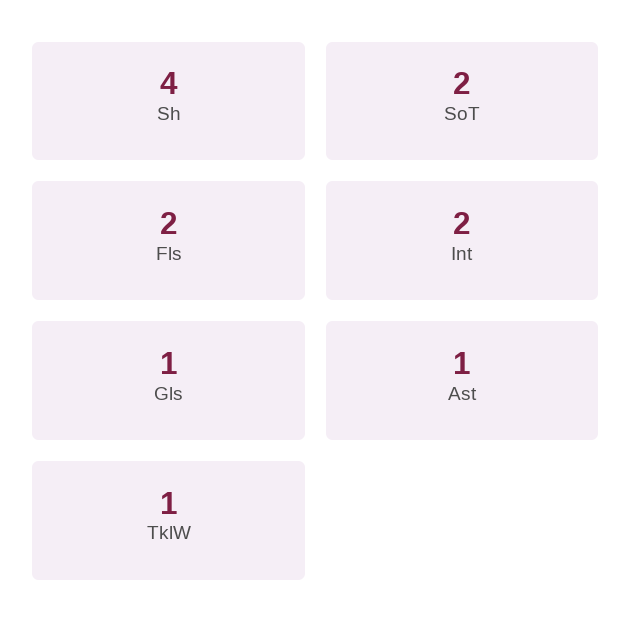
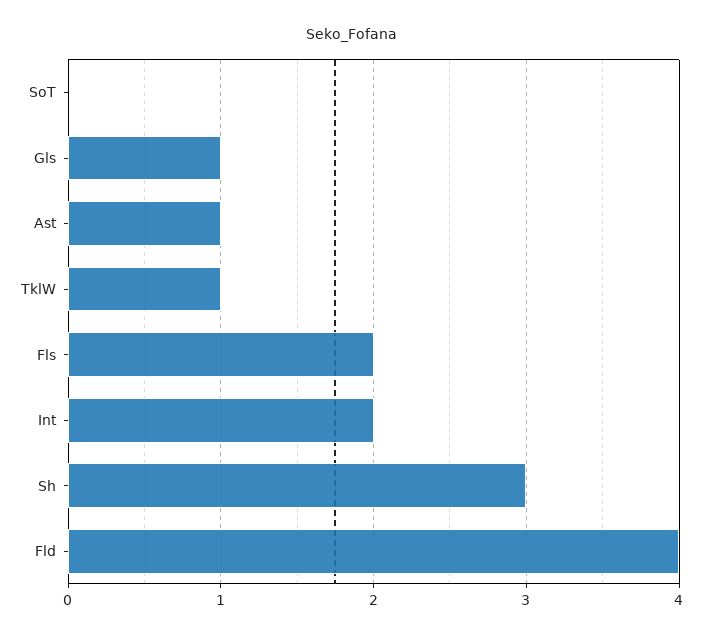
Sh: 4 -> 3
SoT: 2 -> 0
Fld: none -> 4

